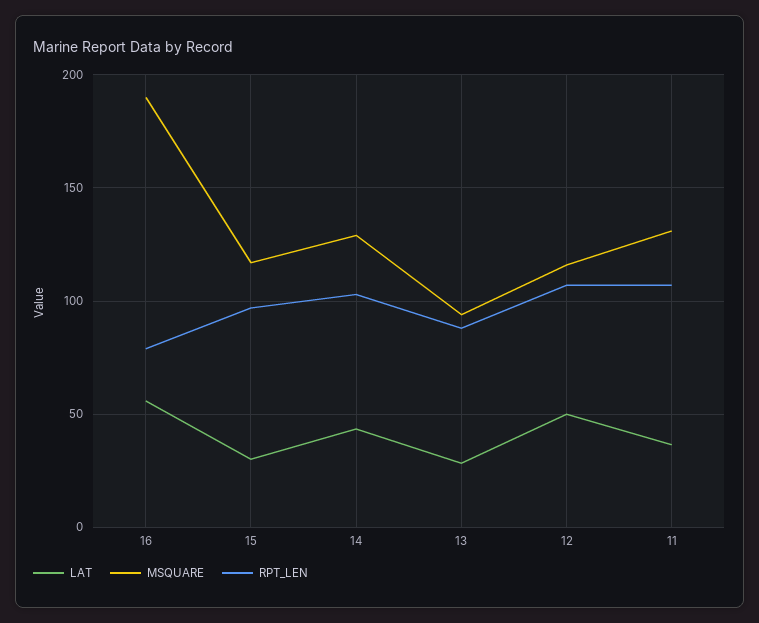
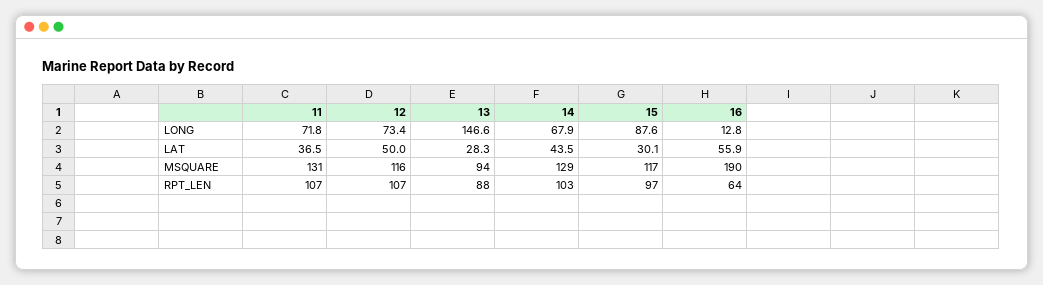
RPT_LEN, 16: 80 -> 64
LONG, 11: none -> 71.8
LONG, 12: none -> 73.4
LONG, 13: none -> 146.6
LONG, 14: none -> 67.9
LONG, 15: none -> 87.6
LONG, 16: none -> 12.8

